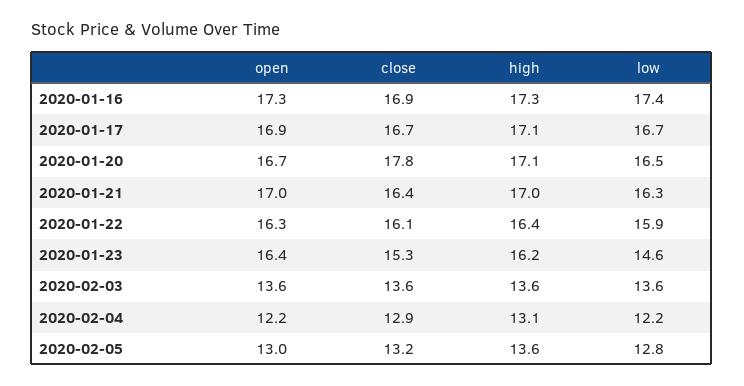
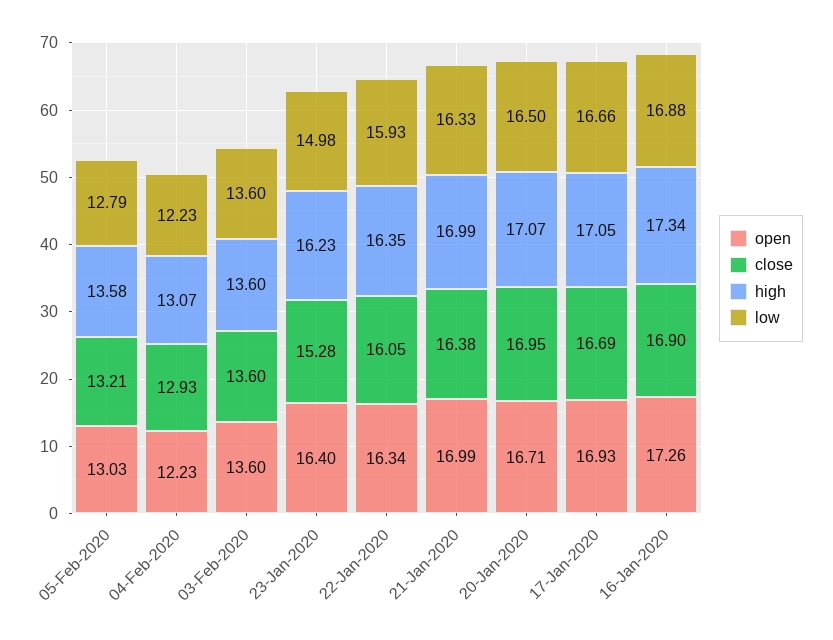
low, 2020-01-16: 17.4 -> 16.88
close, 2020-01-20: 17.8 -> 16.95
low, 2020-01-23: 14.6 -> 14.98

